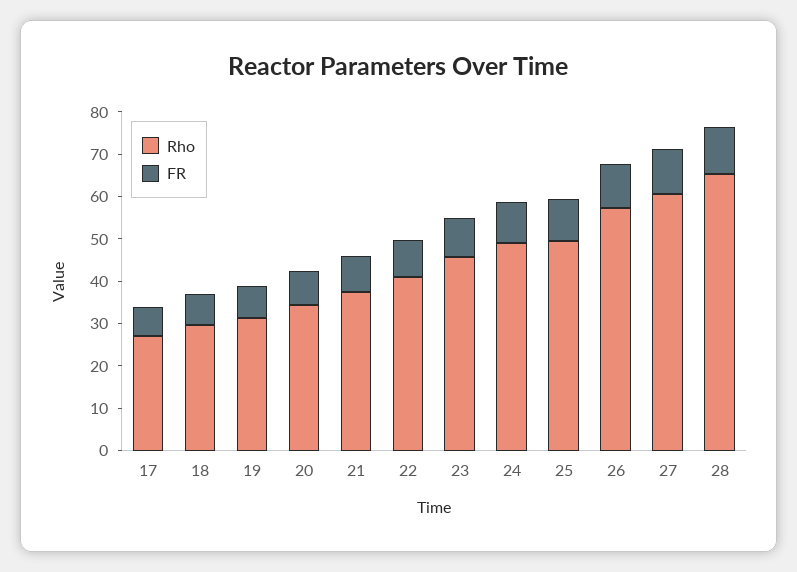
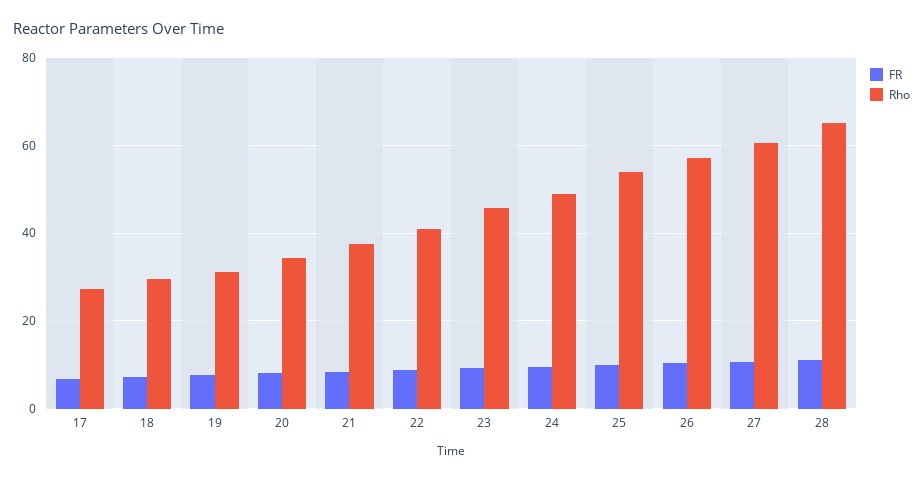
Rho, 25: 50 -> 54

